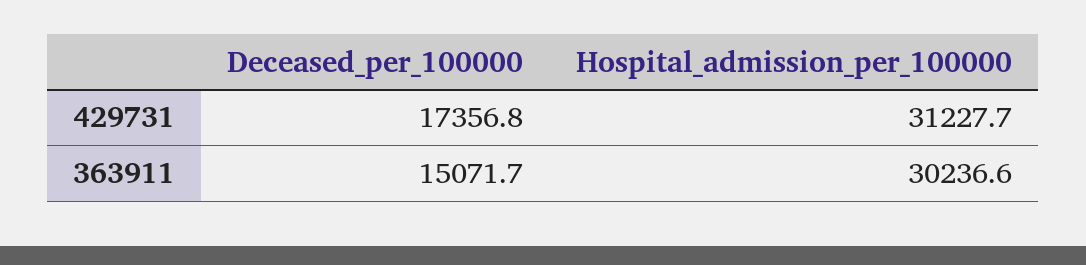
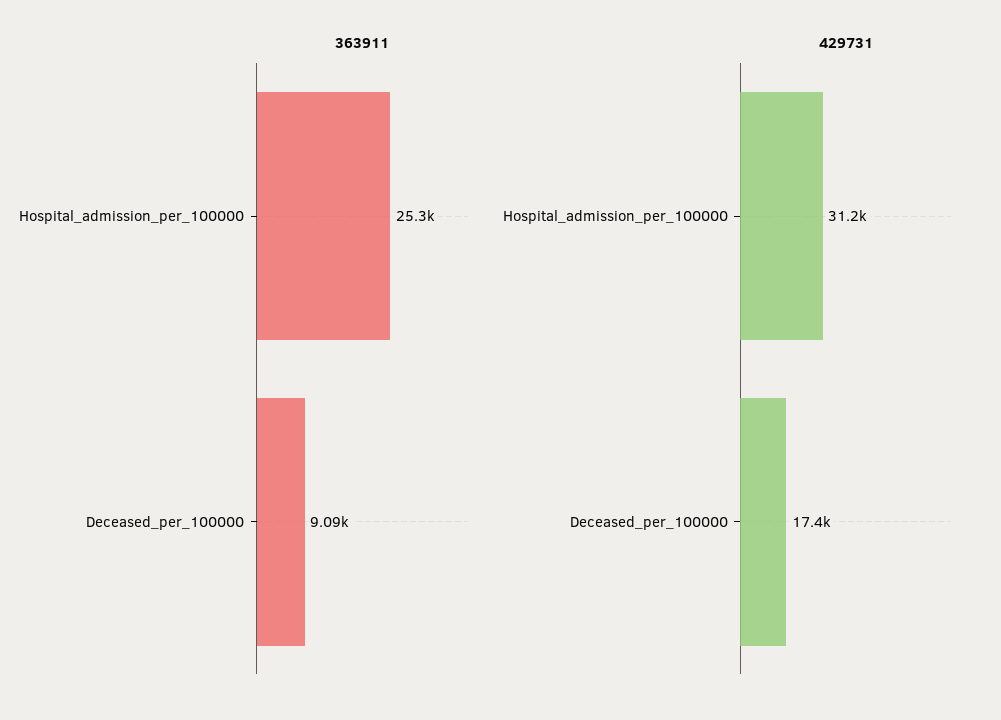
363911, Deceased_per_100000: 15071.7 -> 9090
363911, Hospital_admission_per_100000: 30236.6 -> 25300

